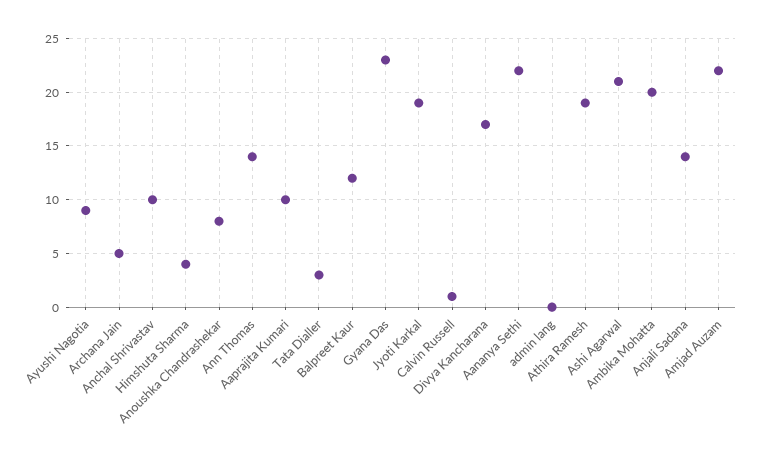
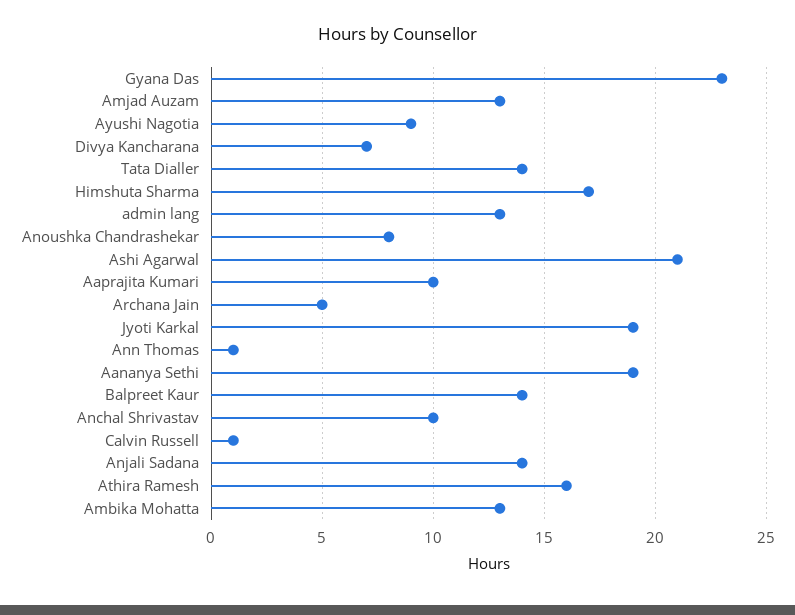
Himshuta Sharma: 4 -> 17
Ann Thomas: 14 -> 1
Tata Dialler: 3 -> 14
Balpreet Kaur: 12 -> 14
Divya Kancharana: 17 -> 7
Aananya Sethi: 22 -> 19
admin lang: 0 -> 13
Athira Ramesh: 19 -> 16
Ambika Mohatta: 20 -> 13
Amjad Auzam: 22 -> 13

